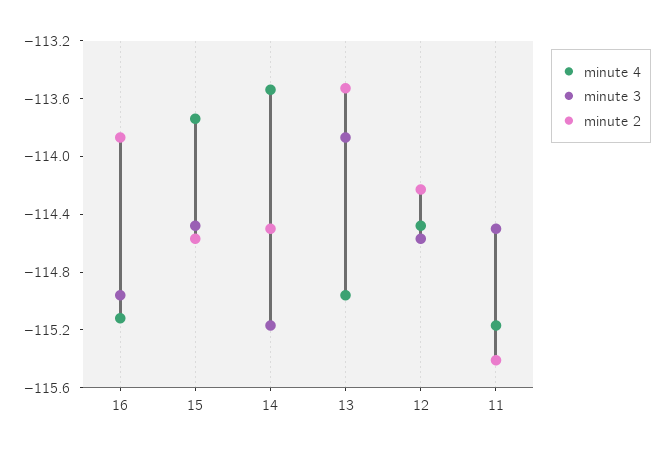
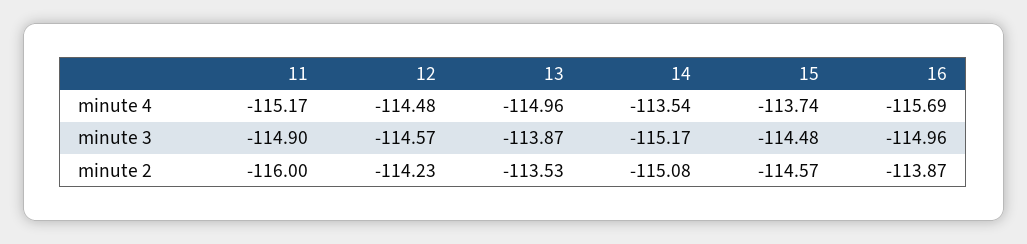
minute 4, 16: -115.1 -> -115.69
minute 2, 14: -114.5 -> -115.08
minute 3, 11: -114.5 -> -114.9
minute 2, 11: -115.4 -> -116

